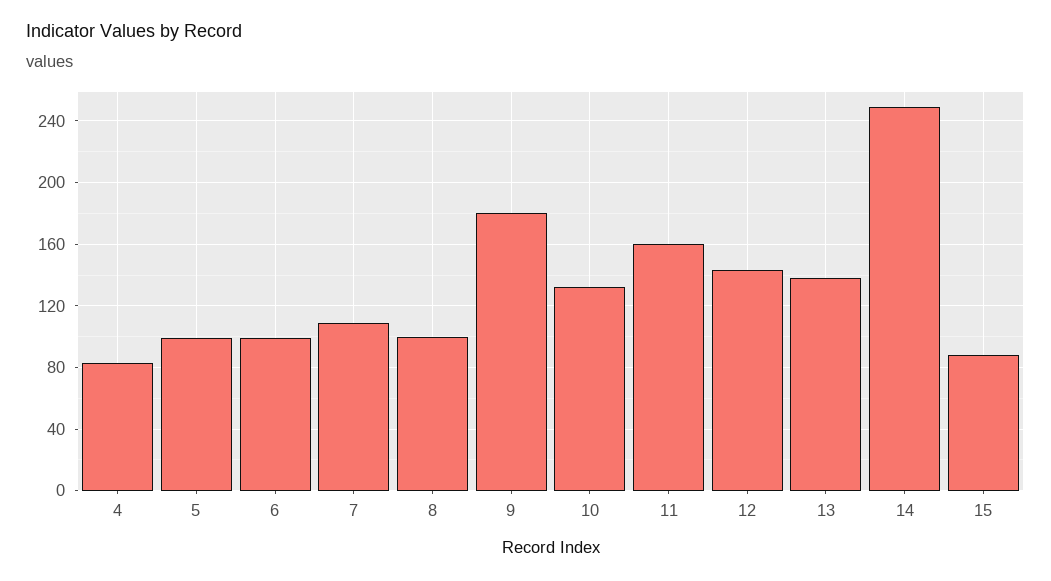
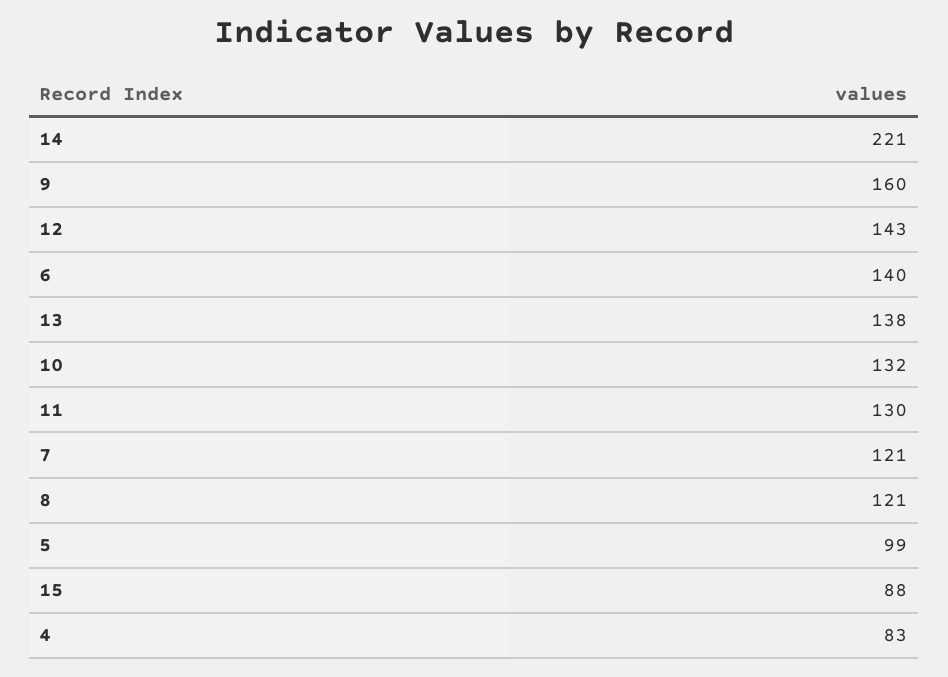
6: 100 -> 140
7: 110 -> 121
8: 100 -> 121
9: 180 -> 160
11: 160 -> 130
14: 250 -> 221

